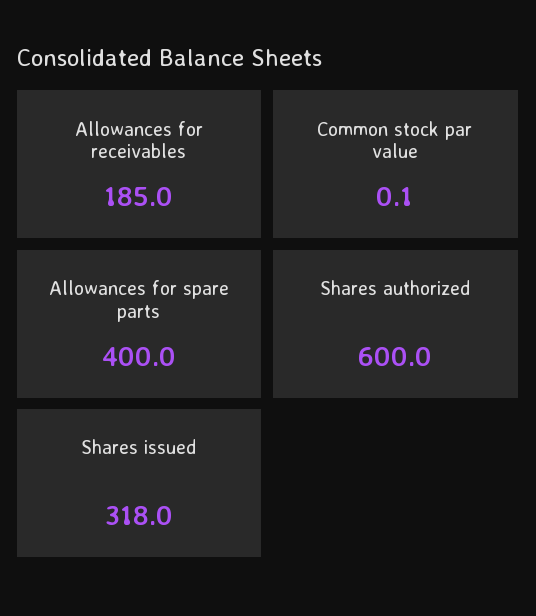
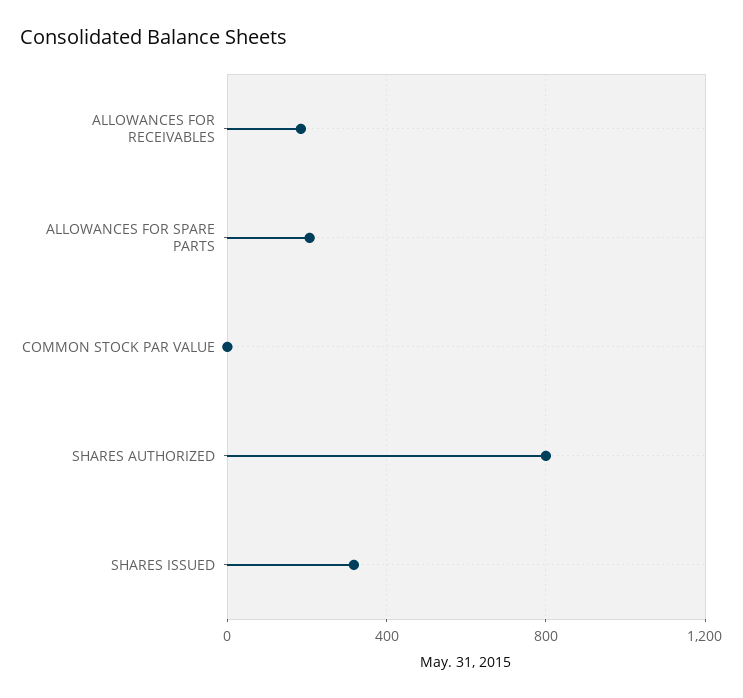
Allowances for spare parts: 400 -> 200
Shares authorized: 600 -> 800

